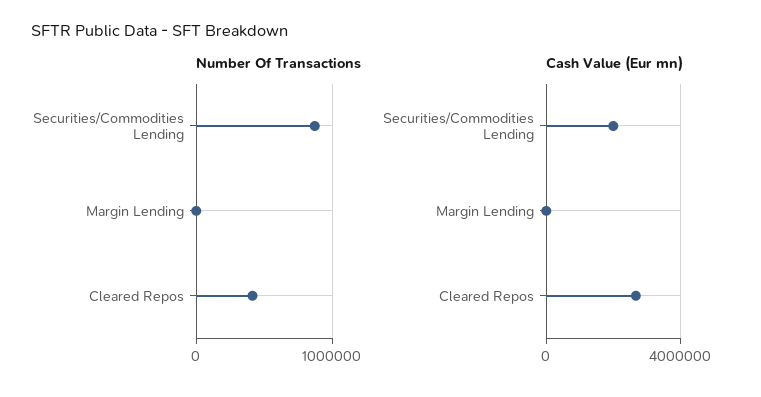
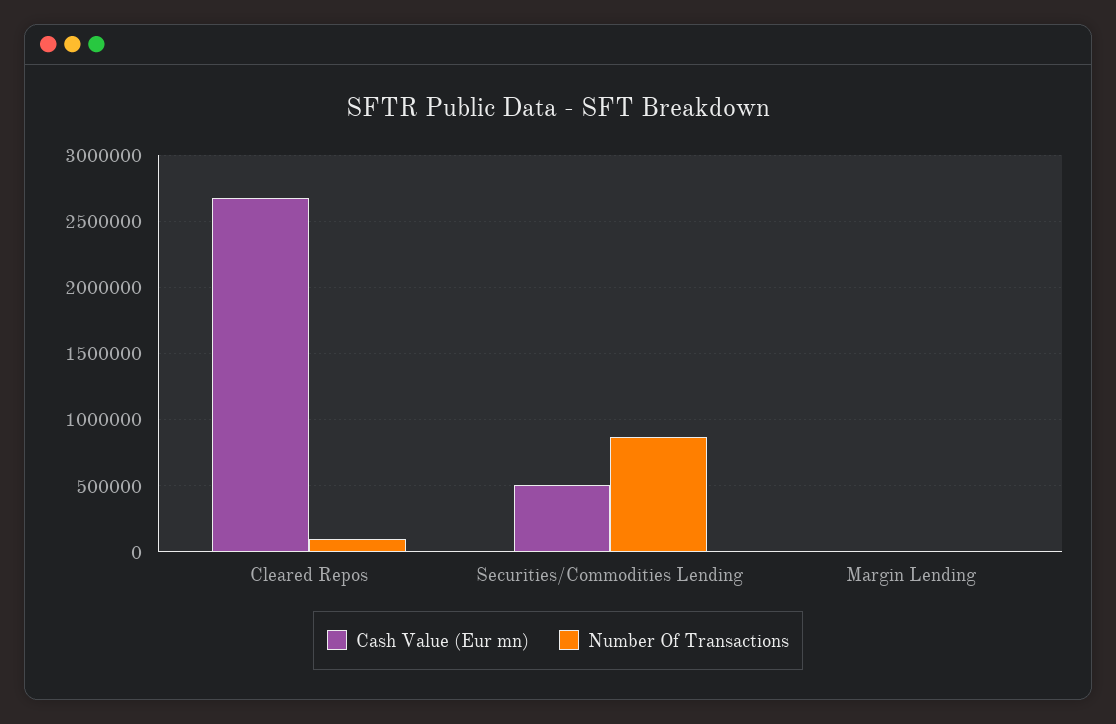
Number Of Transactions, Cleared Repos: 400000 -> 100000
Cash Value (Eur mn), Securities/Commodities Lending: 2000000 -> 500000

